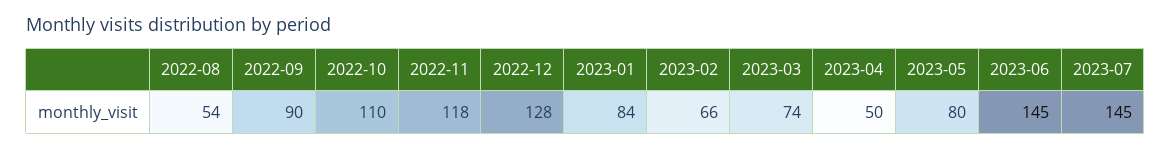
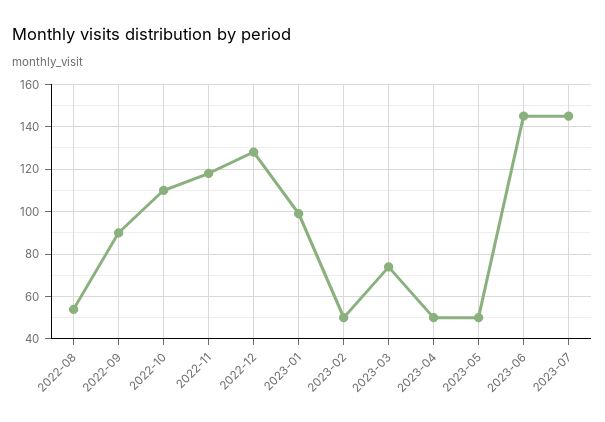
2023-01: 84 -> 100
2023-02: 66 -> 50
2023-05: 80 -> 50

